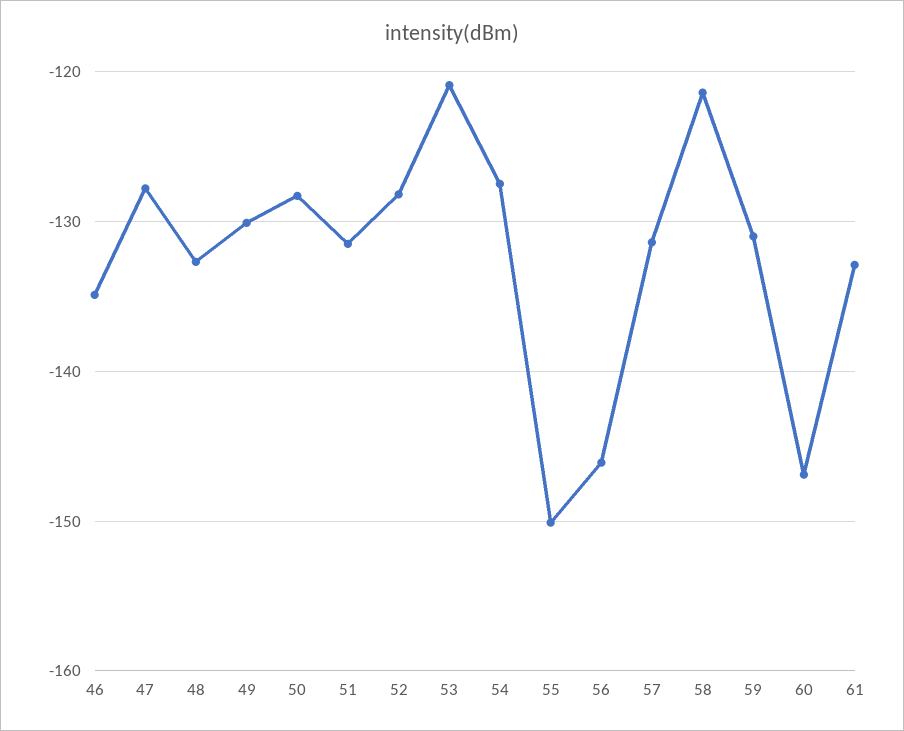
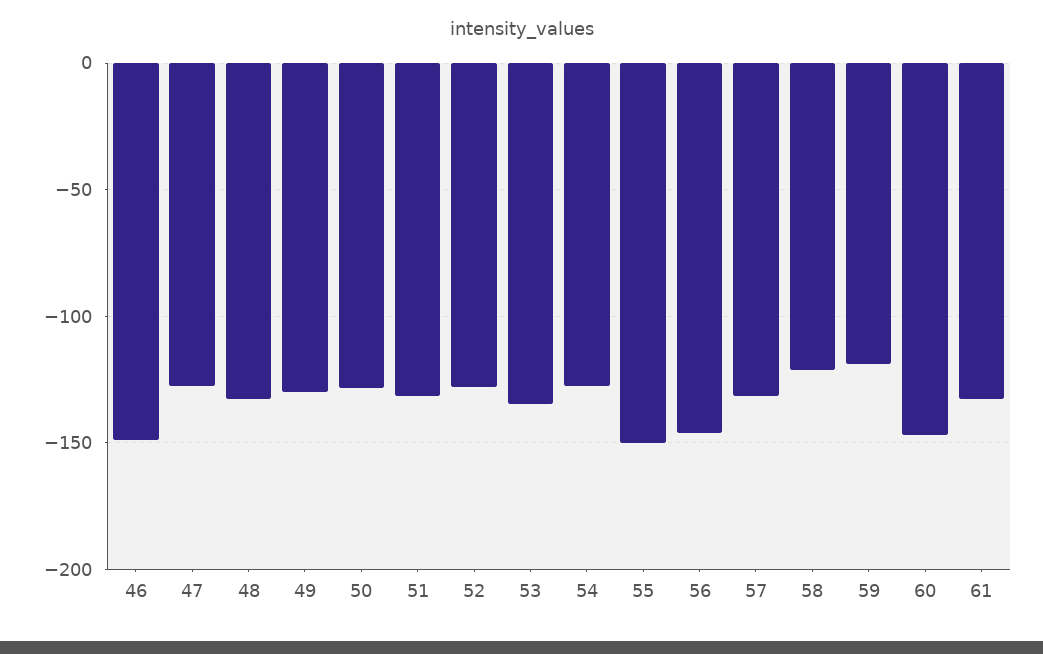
46: -135 -> -150
53: -121 -> -135
59: -131 -> -120

